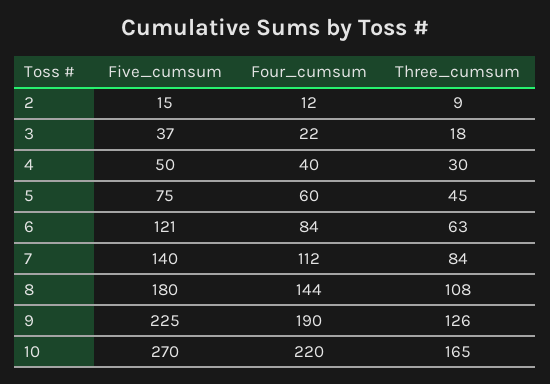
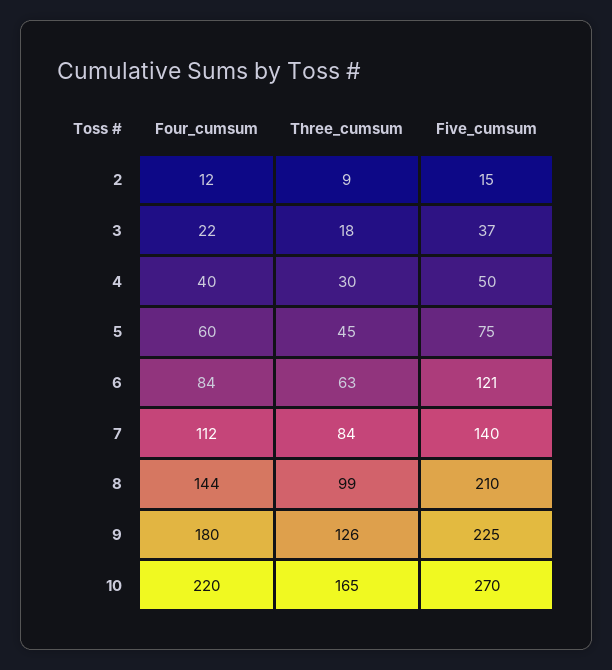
Five_cumsum, 8: 180 -> 210
Three_cumsum, 8: 108 -> 99
Four_cumsum, 9: 190 -> 180

